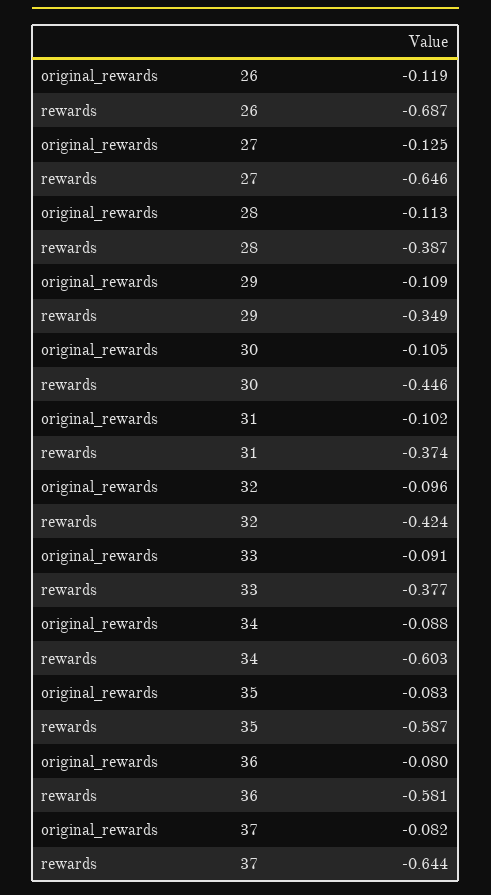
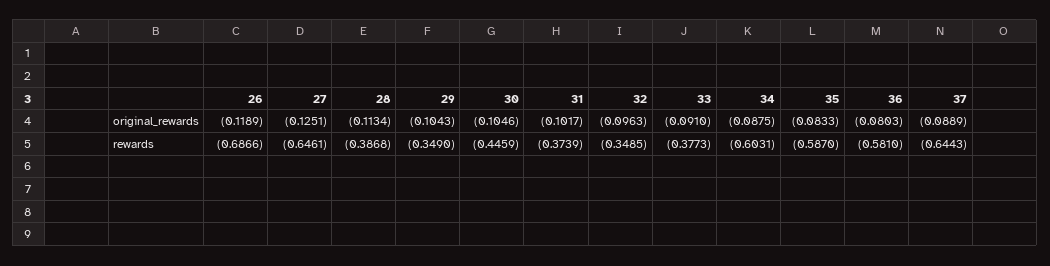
original_rewards, 29: -0.109 -> -0.1043
rewards, 32: -0.424 -> -0.3485
original_rewards, 37: -0.082 -> -0.0889

